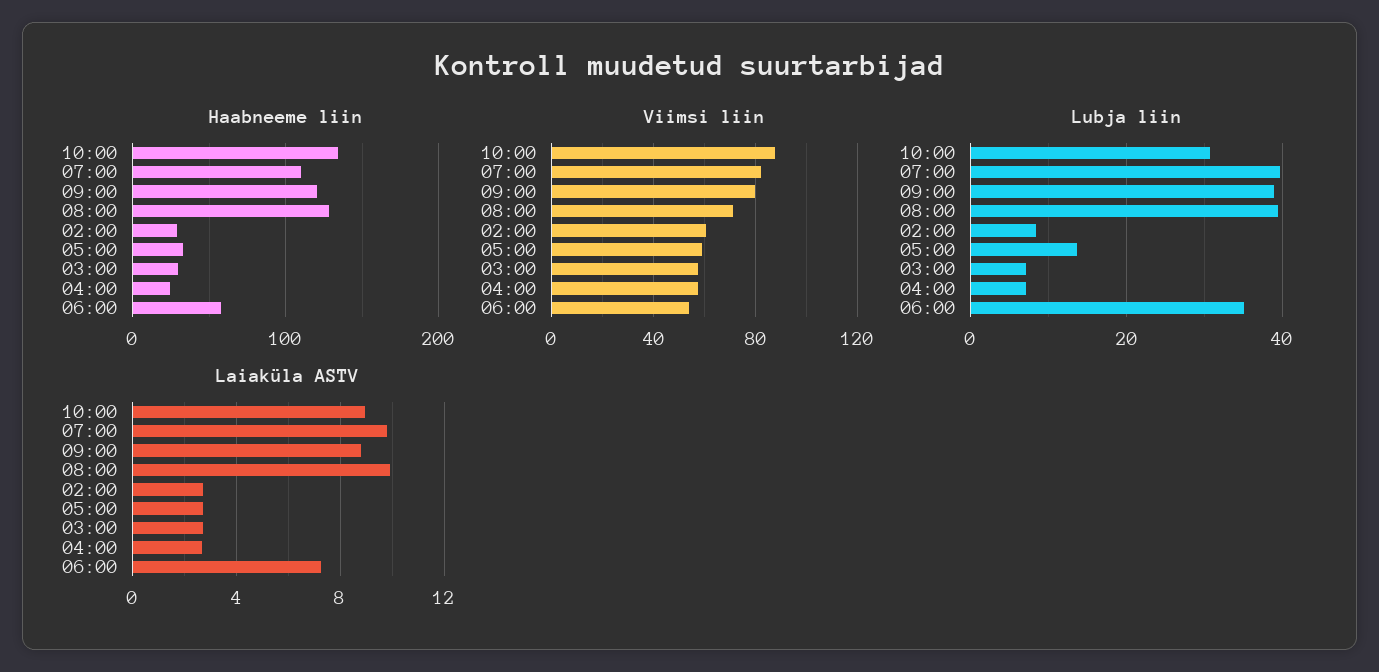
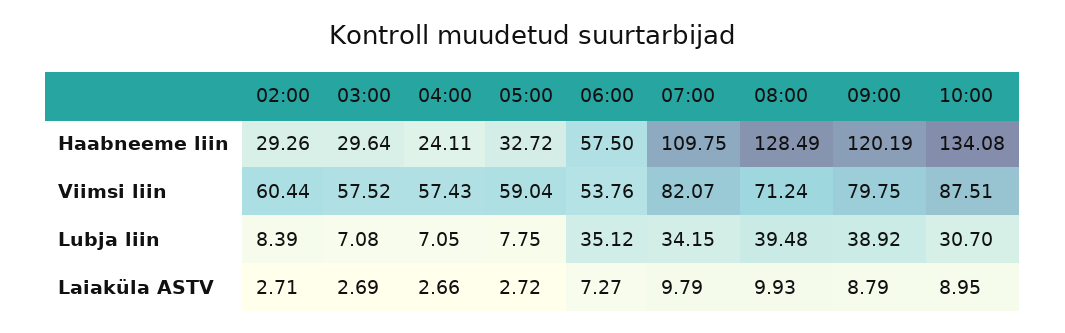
Lubja liin, 07:00: 40 -> 34.15
Lubja liin, 05:00: 14 -> 7.75

